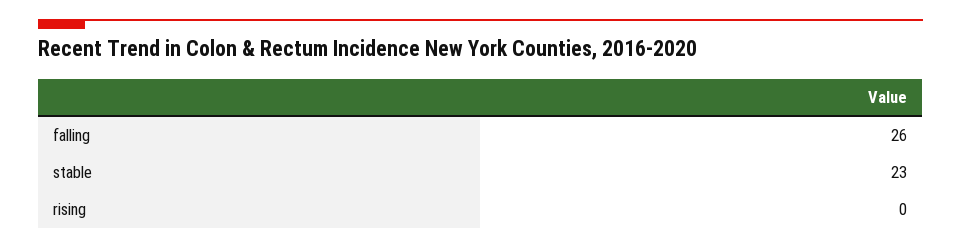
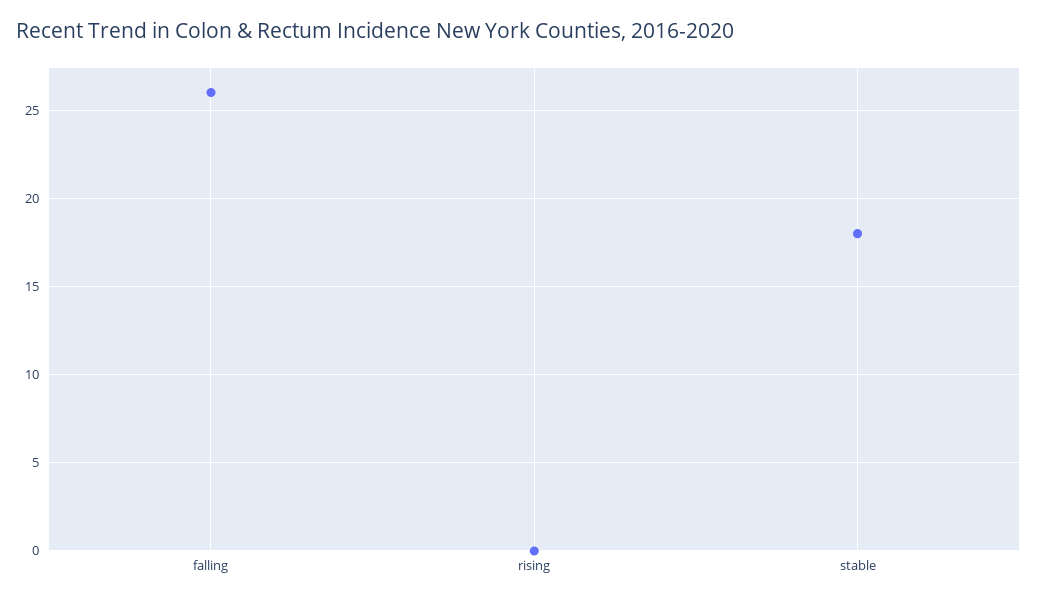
stable: 23 -> 18

